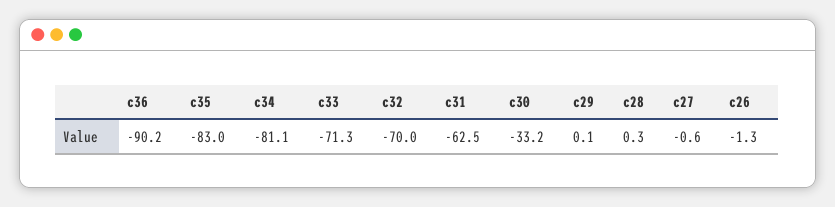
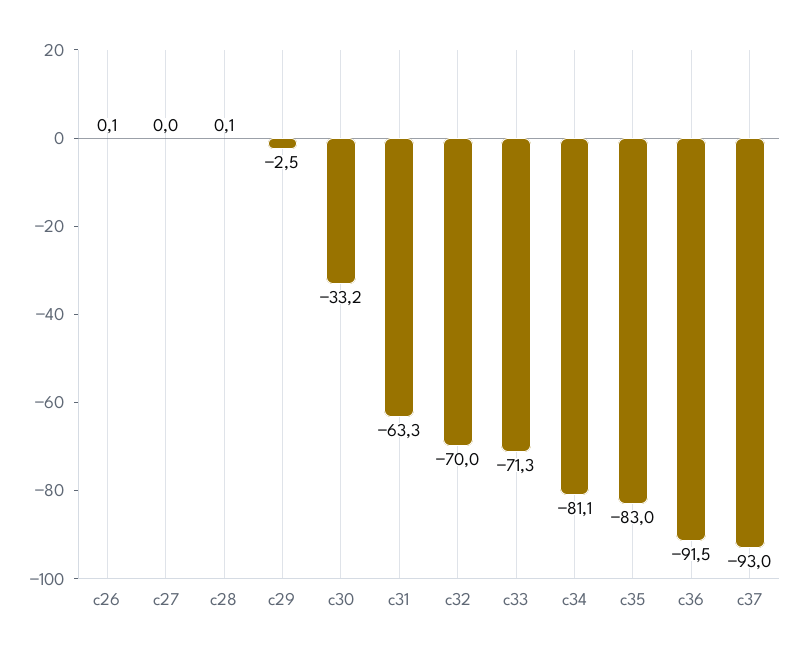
c36: -90.2 -> -91.5
c31: -62.5 -> -63.3
c29: 0.1 -> -2.5
c28: 0.3 -> 0.1
c27: -0.6 -> 0
c26: -1.3 -> 0.1
c37: none -> -93

